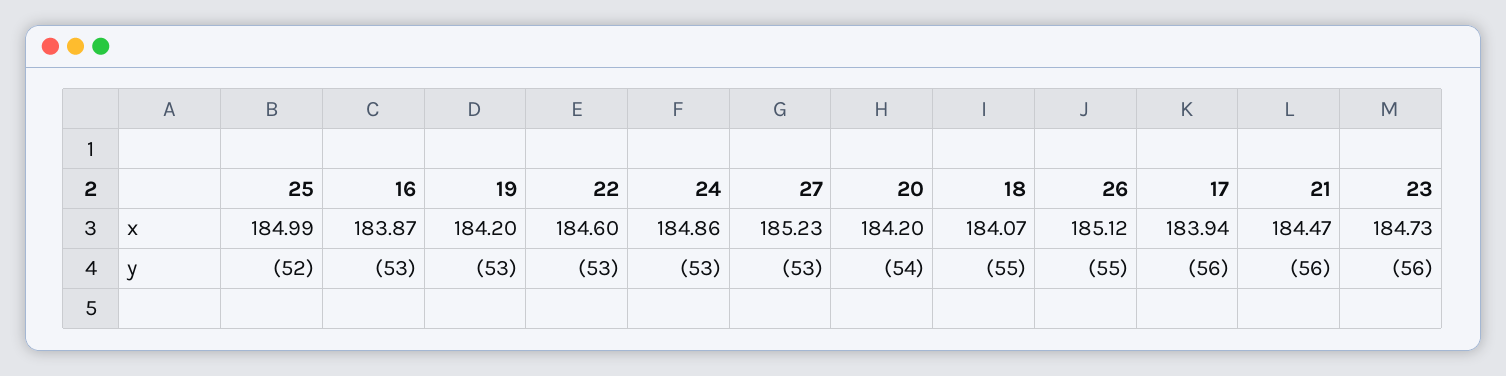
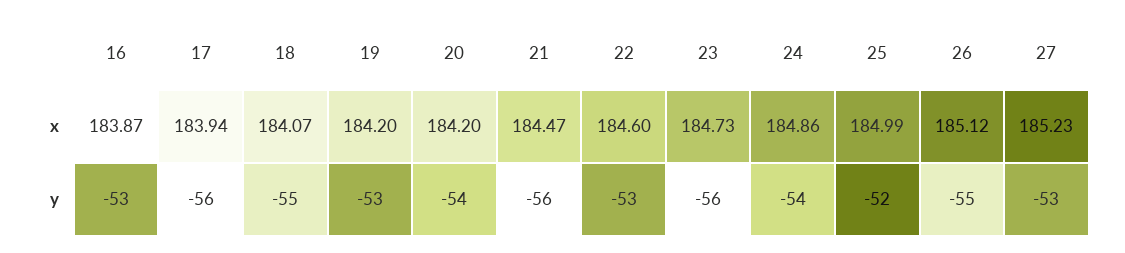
24, y: -53 -> -54

